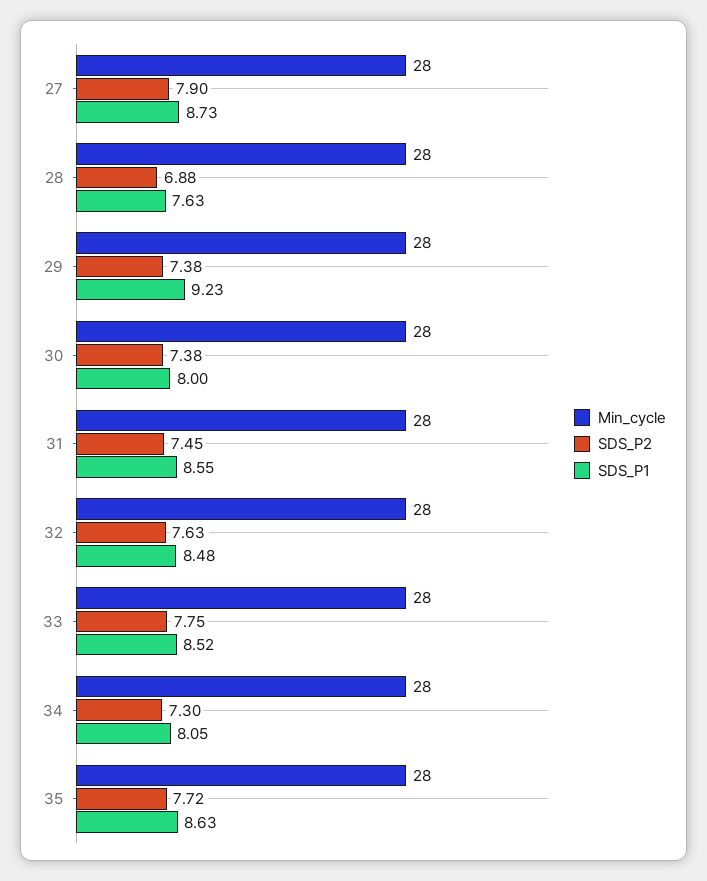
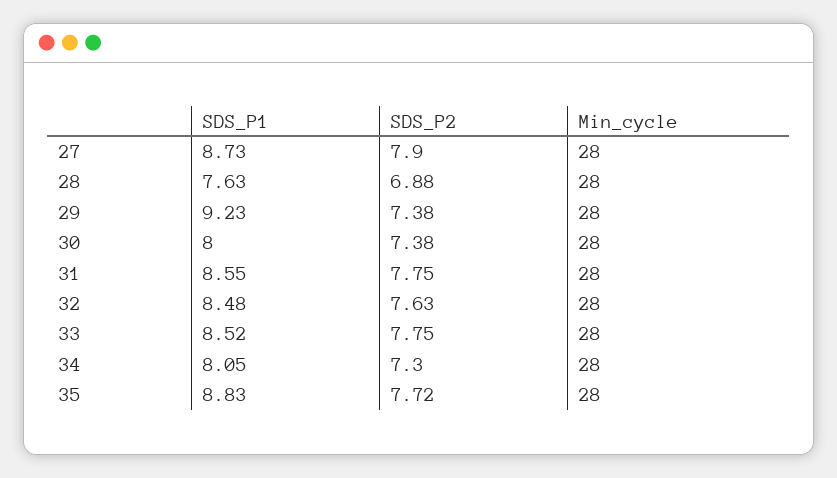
SDS_P2, 31: 7.45 -> 7.75
SDS_P1, 35: 8.63 -> 8.83

